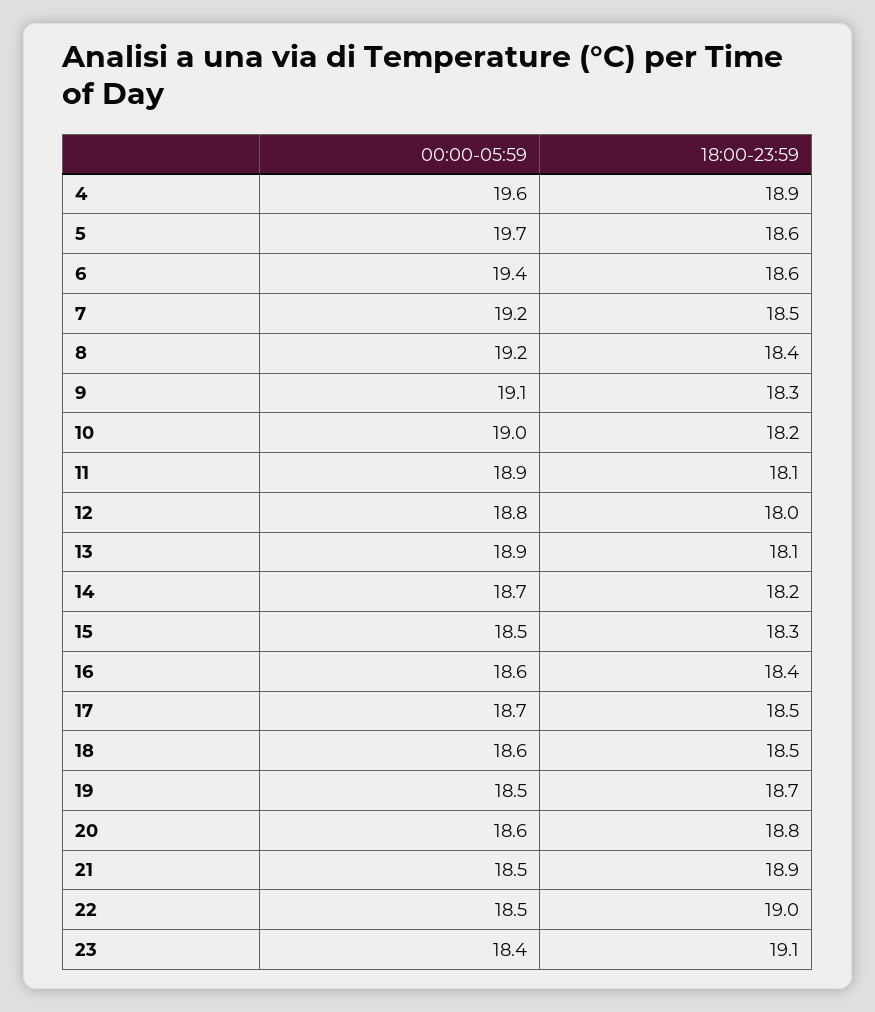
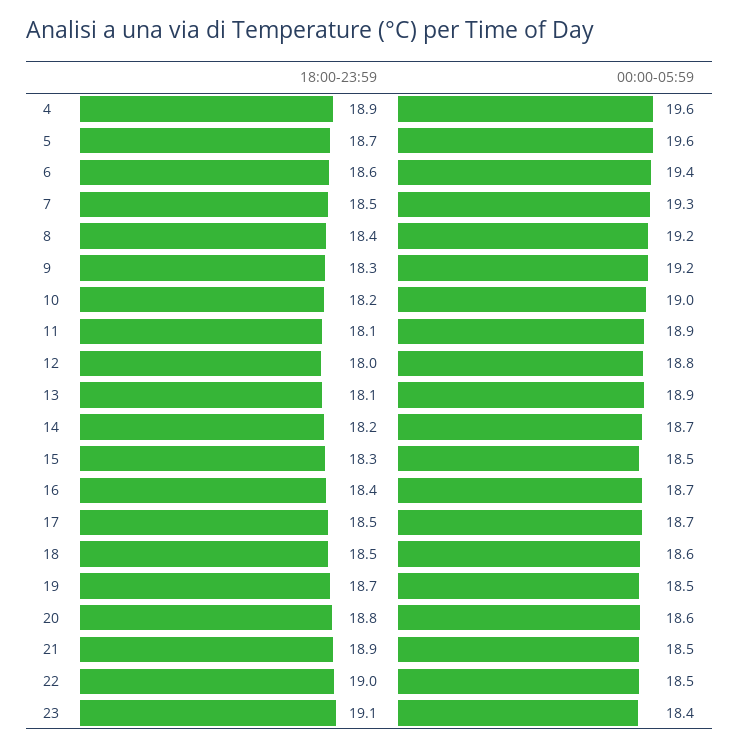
00:00-05:59, 5: 19.7 -> 19.6
18:00-23:59, 5: 18.6 -> 18.7
00:00-05:59, 7: 19.2 -> 19.3
00:00-05:59, 9: 19.1 -> 19.2
00:00-05:59, 16: 18.6 -> 18.7

